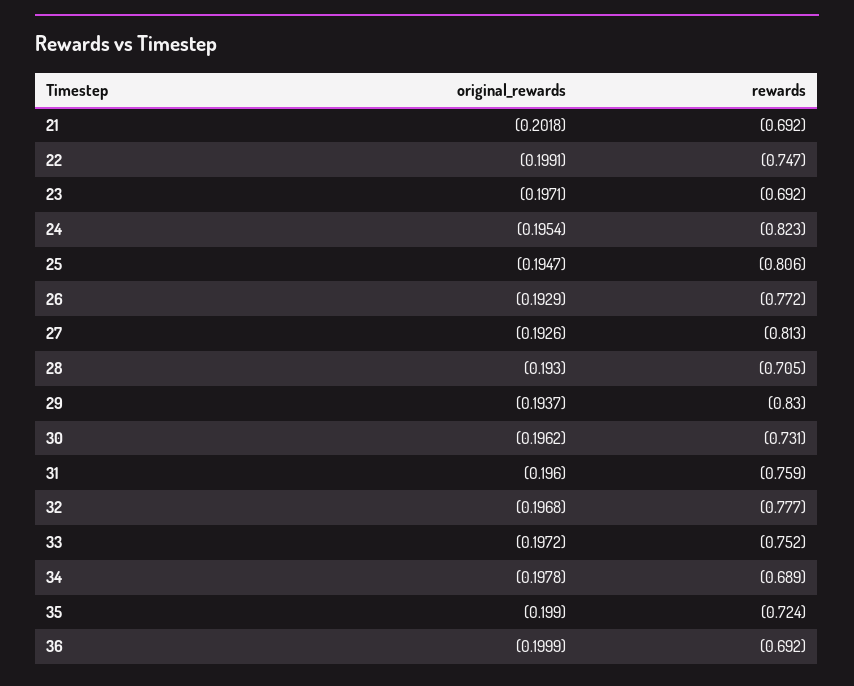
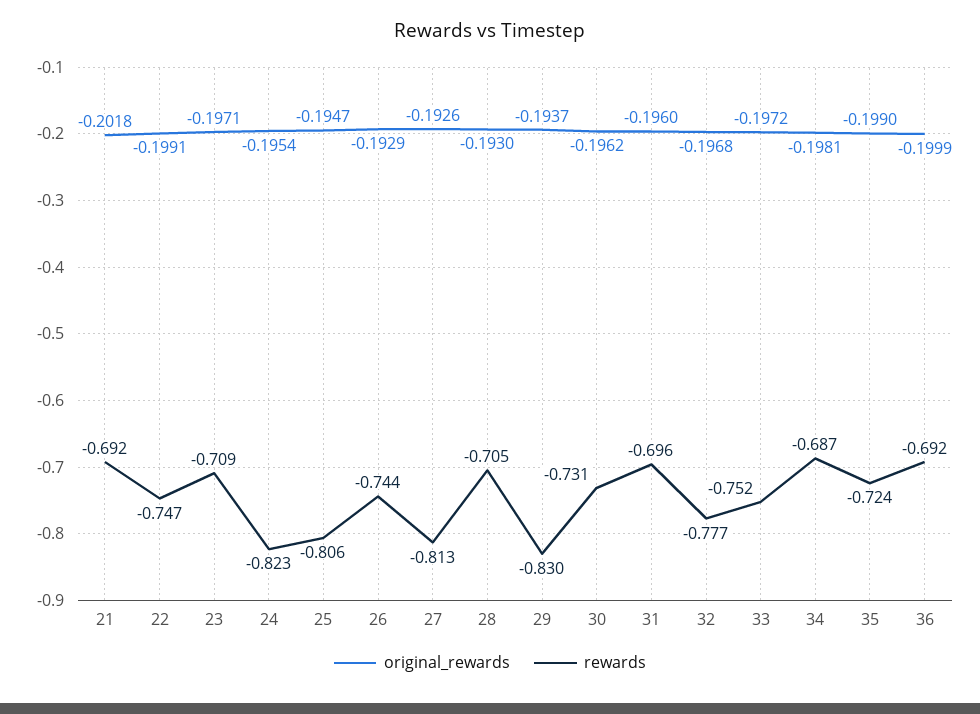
rewards, 23: -0.692 -> -0.709
rewards, 26: -0.772 -> -0.744
rewards, 31: -0.759 -> -0.696
original_rewards, 34: -0.1978 -> -0.1981
rewards, 34: -0.689 -> -0.687

